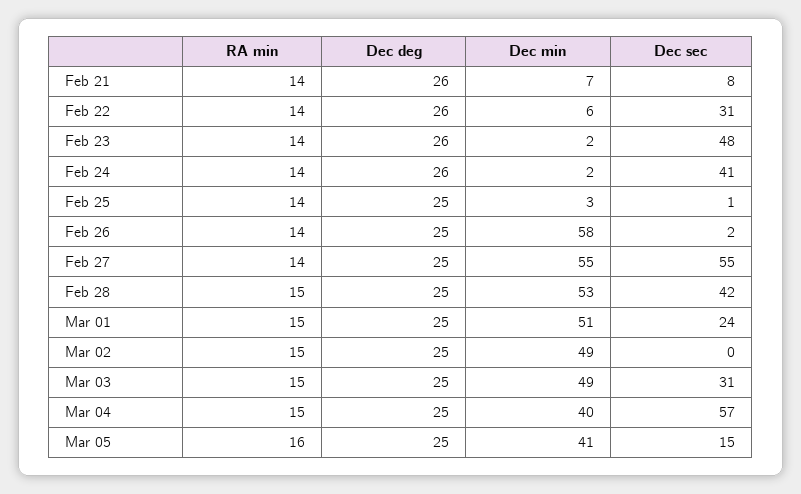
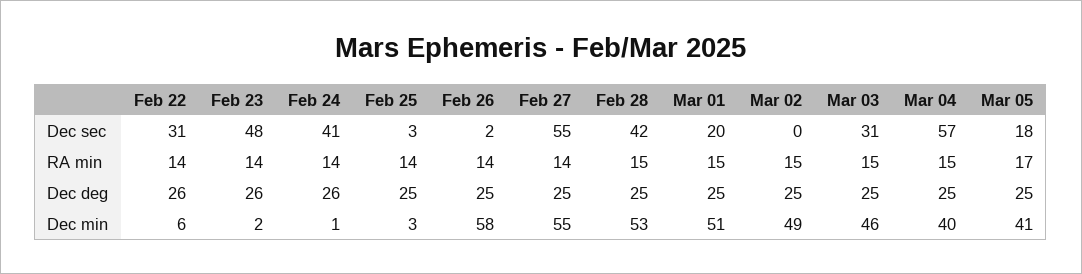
RA min, Feb 21: 14 -> none
Dec deg, Feb 21: 26 -> none
Dec min, Feb 21: 7 -> none
Dec sec, Feb 21: 8 -> none
Dec min, Feb 24: 2 -> 1
Dec sec, Feb 25: 1 -> 3
Dec sec, Mar 01: 24 -> 20
Dec min, Mar 03: 49 -> 46
RA min, Mar 05: 16 -> 17
Dec sec, Mar 05: 15 -> 18

